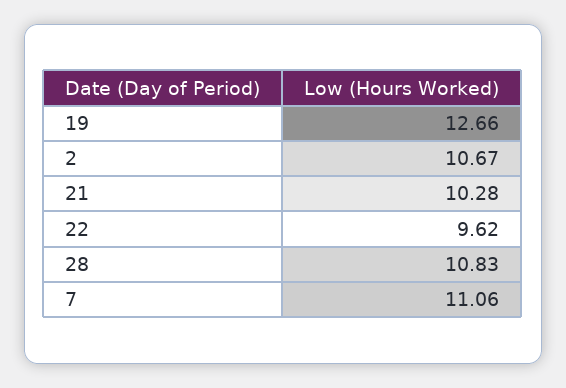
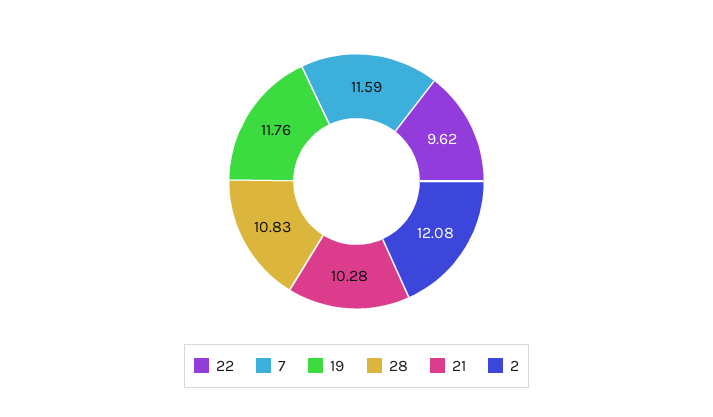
19: 12.66 -> 11.76
2: 10.67 -> 12.08
7: 11.06 -> 11.59

